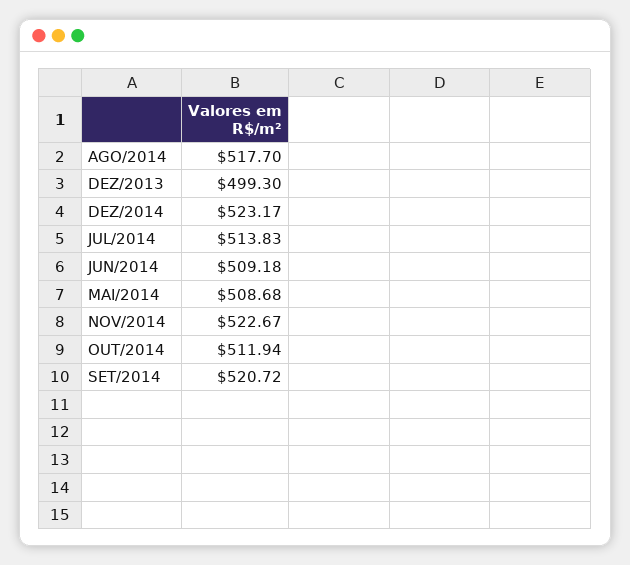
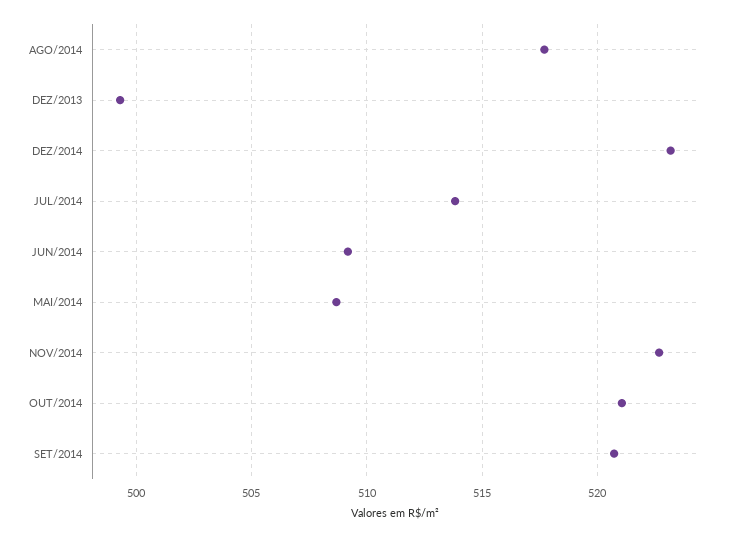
OUT/2014: 511.94 -> 521

